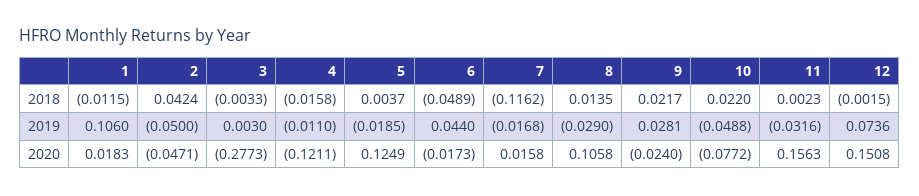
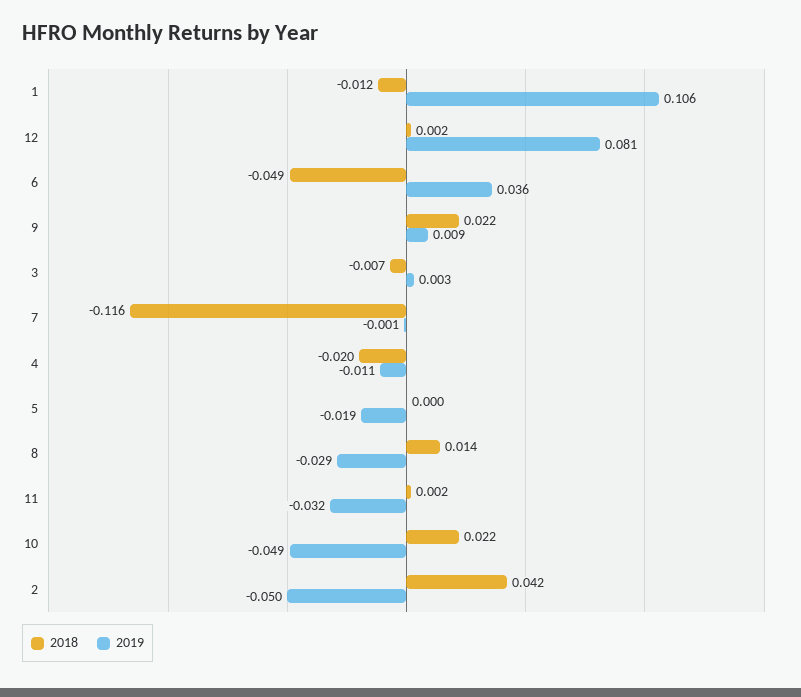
2018, 3: -0.0033 -> -0.007
2018, 4: -0.0158 -> -0.02
2018, 5: 0.0037 -> 0
2018, 12: -0.0015 -> 0.002
2019, 6: 0.044 -> 0.036
2019, 7: -0.0168 -> -0.001
2019, 9: 0.0281 -> 0.009
2019, 12: 0.0736 -> 0.081
2020, 1: 0.0183 -> none
2020, 2: -0.0471 -> none
2020, 3: -0.2773 -> none
2020, 4: -0.1211 -> none
2020, 5: 0.1249 -> none
2020, 6: -0.0173 -> none
2020, 7: 0.0158 -> none
2020, 8: 0.1058 -> none
2020, 9: -0.024 -> none
2020, 10: -0.0772 -> none
2020, 11: 0.1563 -> none
2020, 12: 0.1508 -> none

